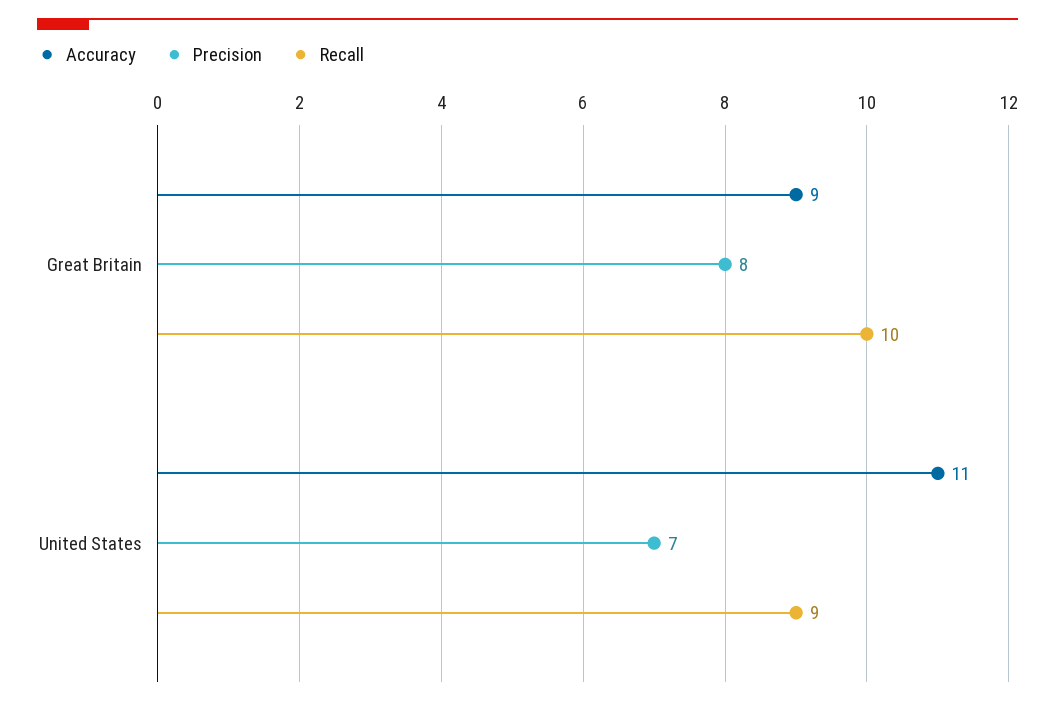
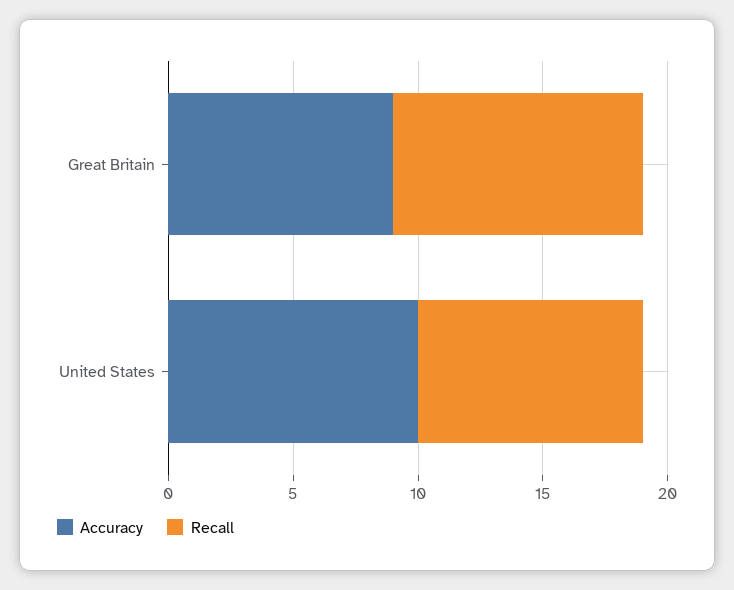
Precision, Great Britain: 8 -> none
Accuracy, United States: 11 -> 10
Precision, United States: 7 -> none

